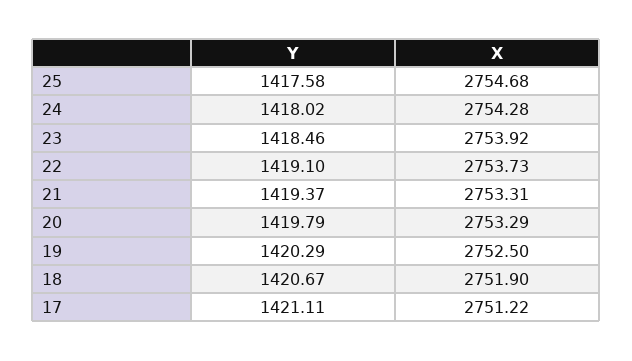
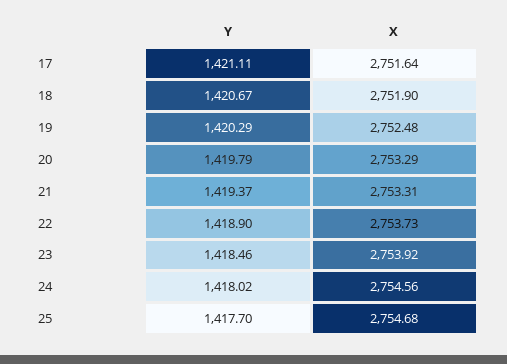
Y, 25: 1417.58 -> 1417.7
X, 24: 2754.28 -> 2754.56
Y, 22: 1419.1 -> 1418.9
X, 19: 2752.5 -> 2752.48
X, 17: 2751.22 -> 2751.64

